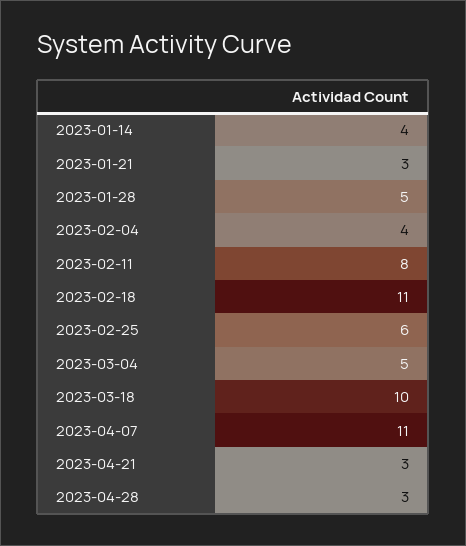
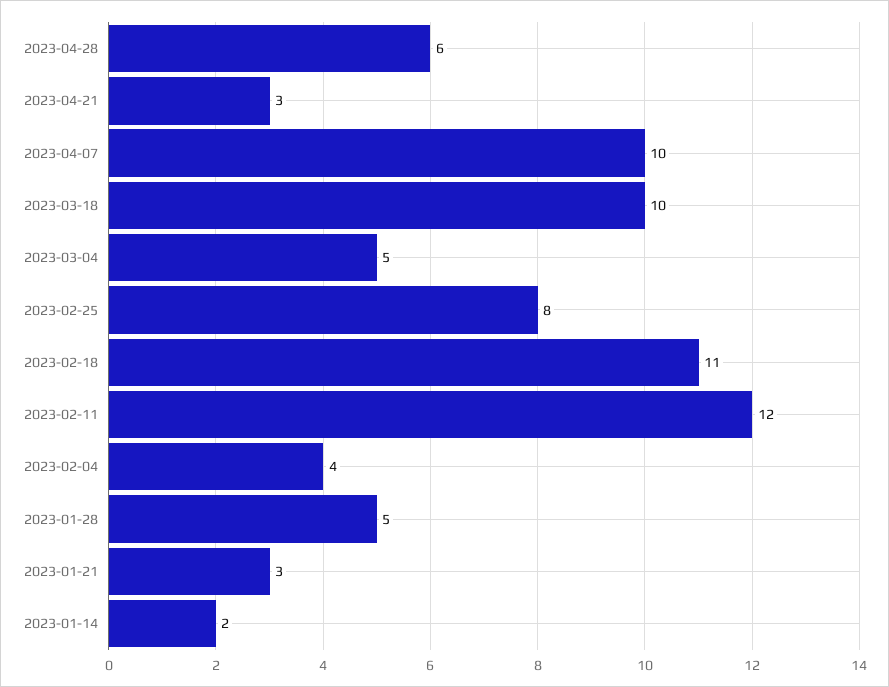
2023-01-14: 4 -> 2
2023-02-11: 8 -> 12
2023-02-25: 6 -> 8
2023-04-07: 11 -> 10
2023-04-28: 3 -> 6

